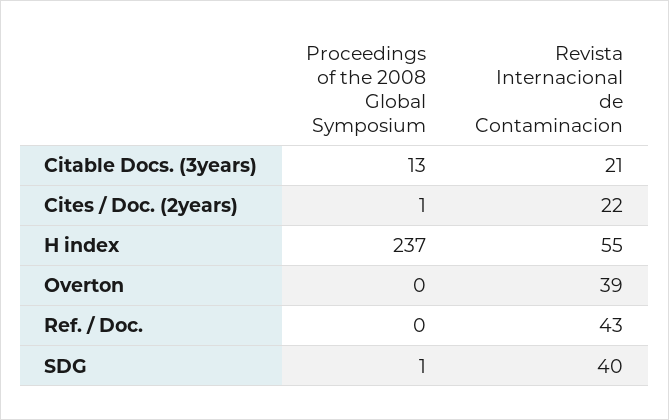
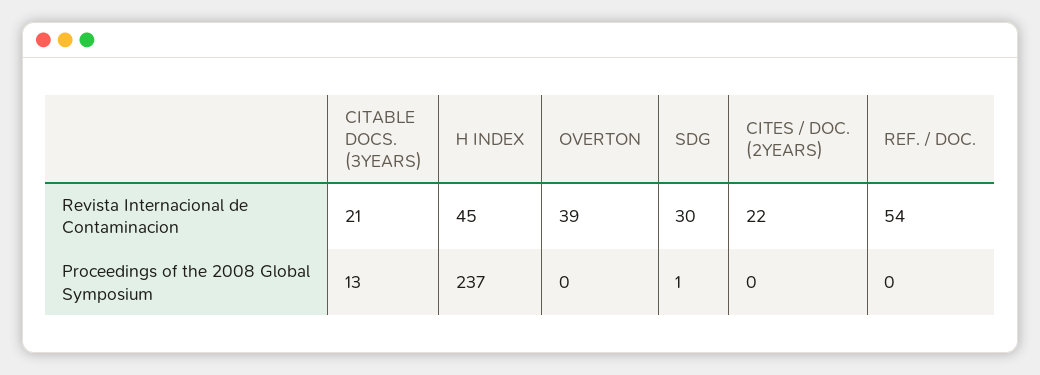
Proceedings of the 2008 Global Symposium, Cites / Doc. (2years): 1 -> 0
Revista Internacional de Contaminacion, H index: 55 -> 45
Revista Internacional de Contaminacion, Ref. / Doc.: 43 -> 54
Revista Internacional de Contaminacion, SDG: 40 -> 30

